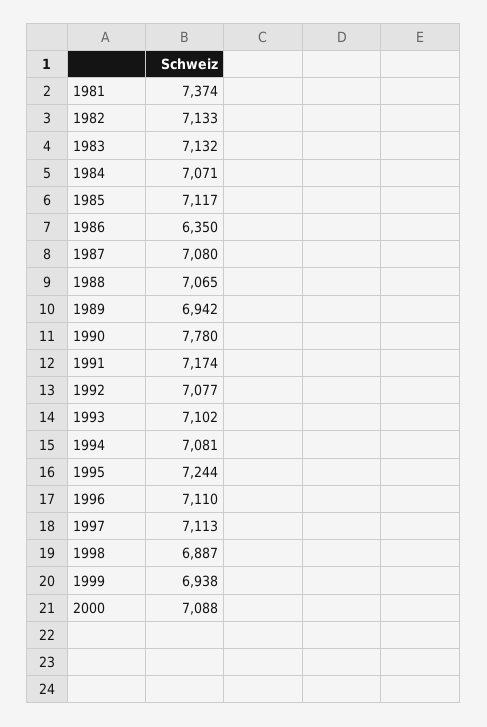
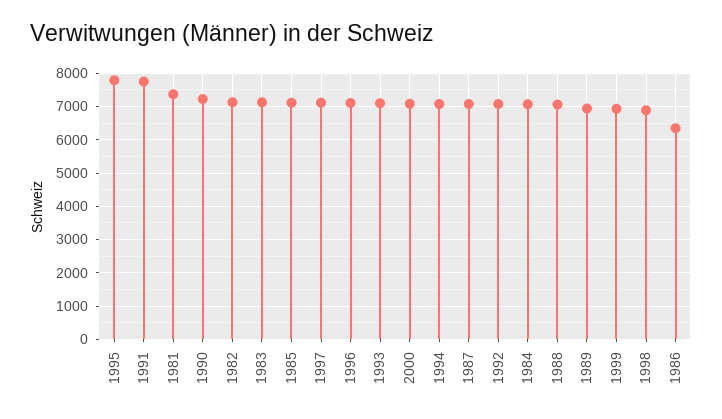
1990: 7780 -> 7200
1991: 7174 -> 7800
1995: 7244 -> 7800

